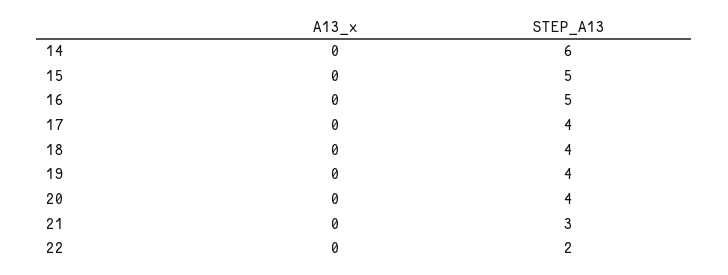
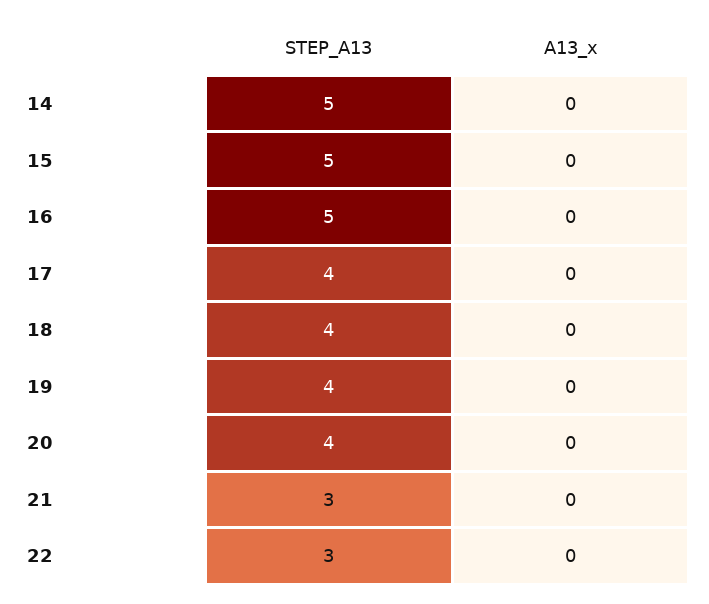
STEP_A13, 14: 6 -> 5
STEP_A13, 22: 2 -> 3

